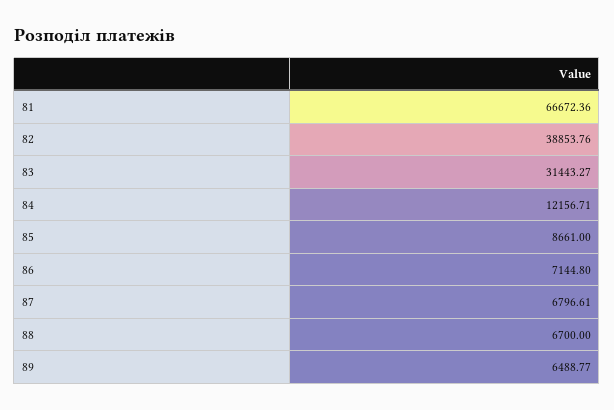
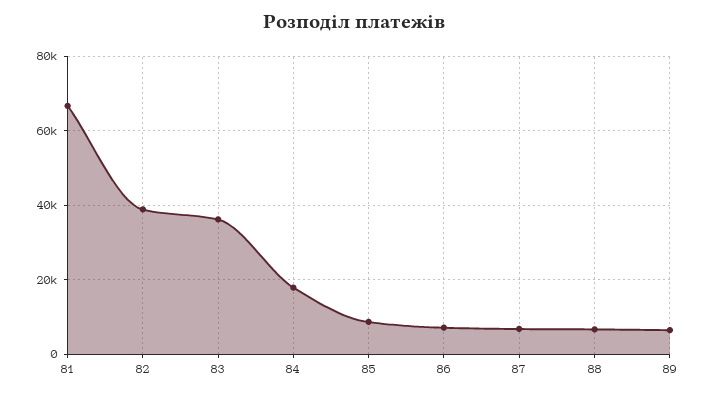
83: 31443.27 -> 36000
84: 12156.71 -> 18000

